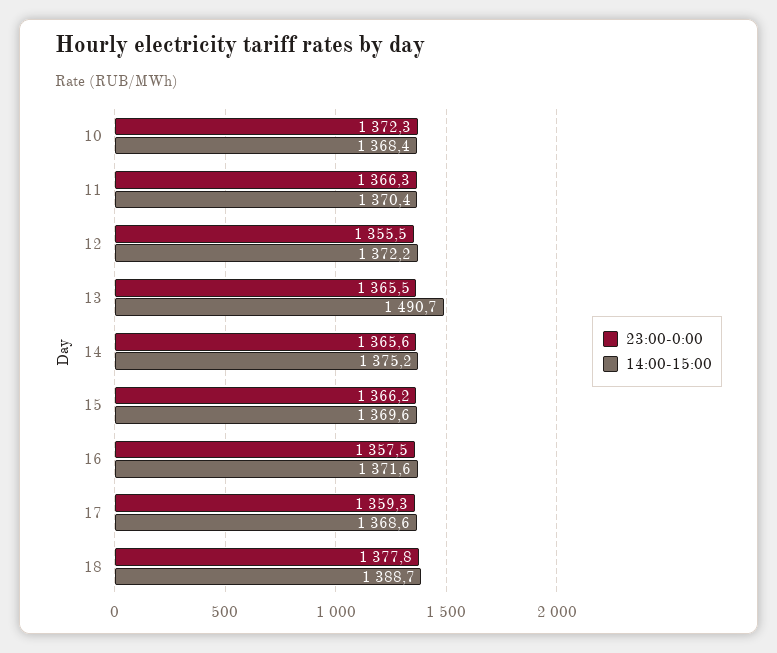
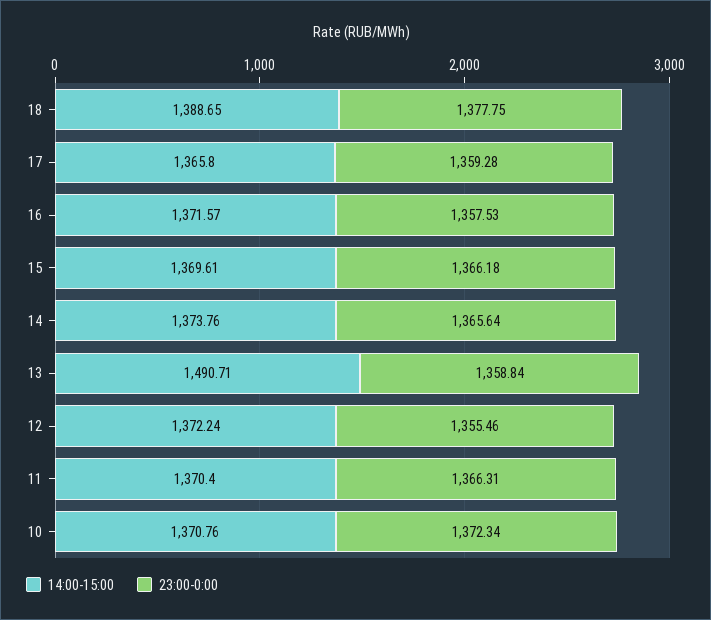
14:00-15:00, 10: 1368.4 -> 1370.76
23:00-0:00, 13: 1365.5 -> 1358.84
14:00-15:00, 14: 1375.2 -> 1373.76
14:00-15:00, 17: 1368.6 -> 1365.8

